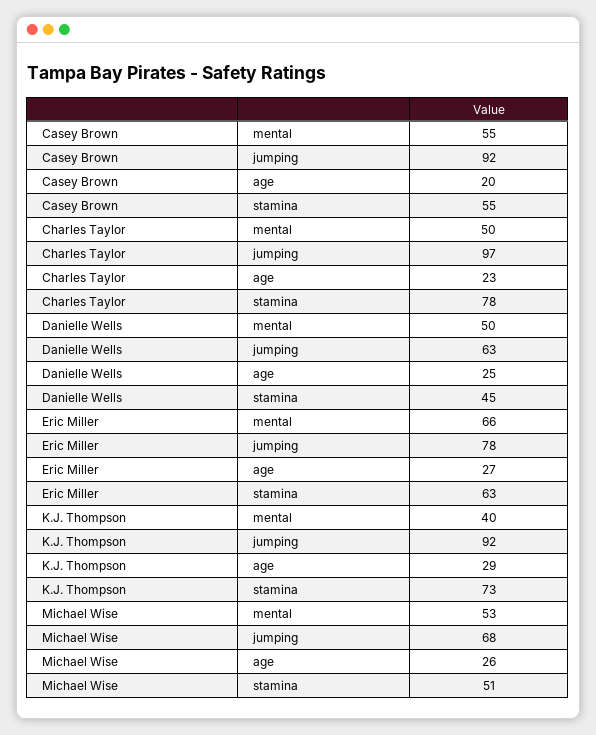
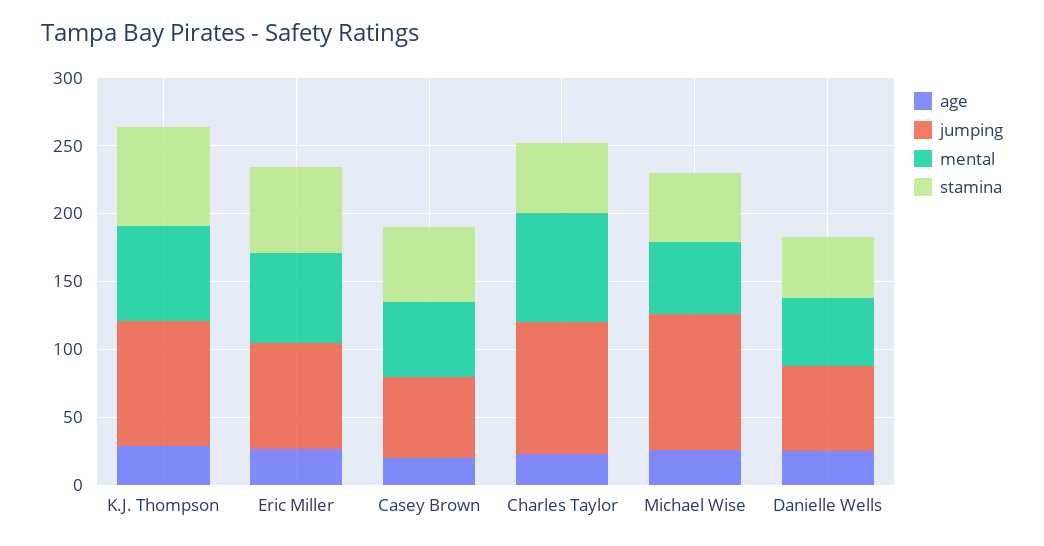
jumping, Casey Brown: 92 -> 60
mental, Charles Taylor: 50 -> 80
stamina, Charles Taylor: 78 -> 50
mental, K.J. Thompson: 40 -> 70
jumping, Michael Wise: 68 -> 100

